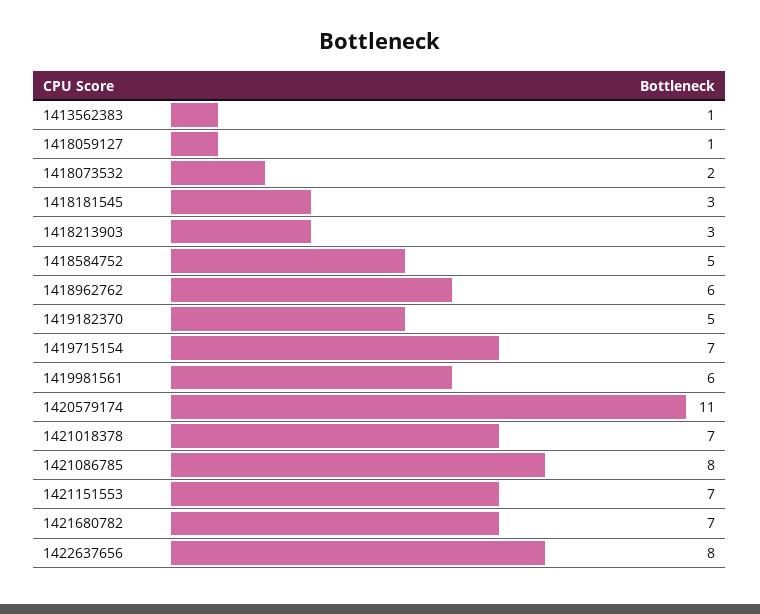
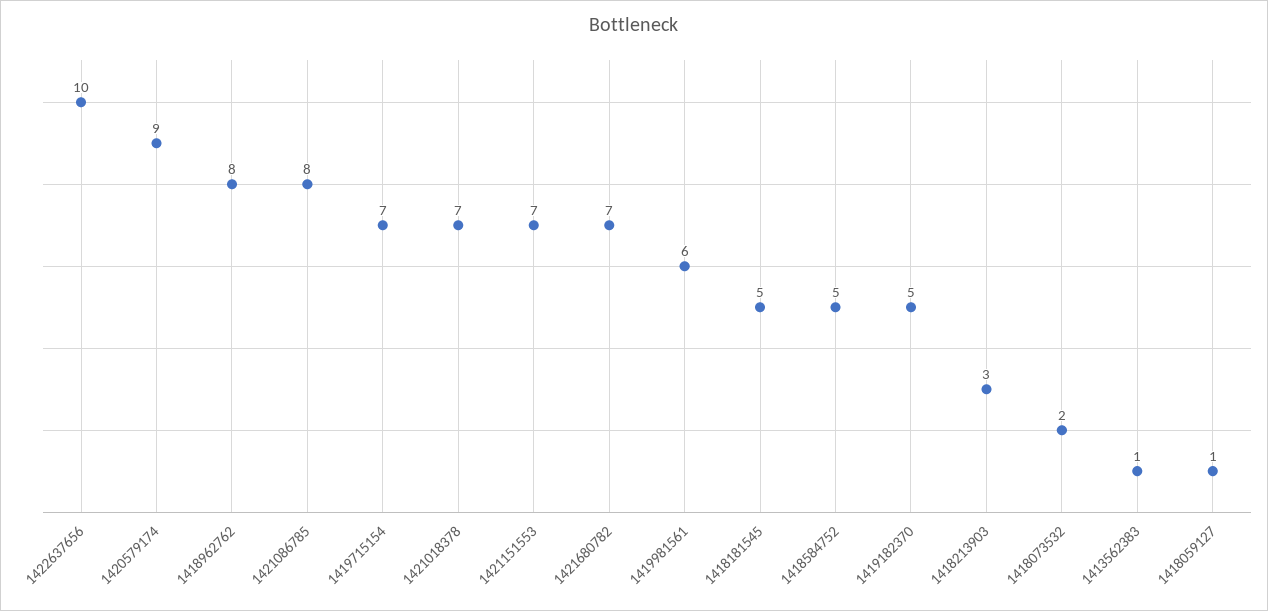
1418181545: 3 -> 5
1418962762: 6 -> 8
1420579174: 11 -> 9
1422637656: 8 -> 10

